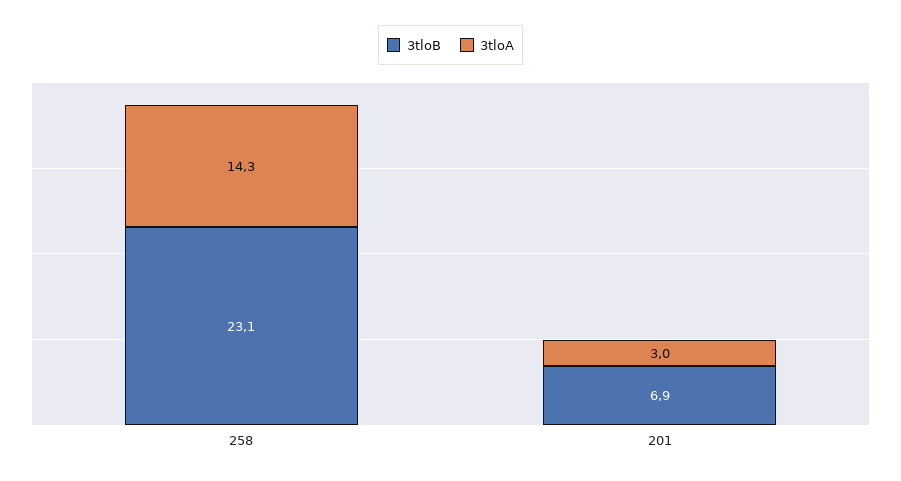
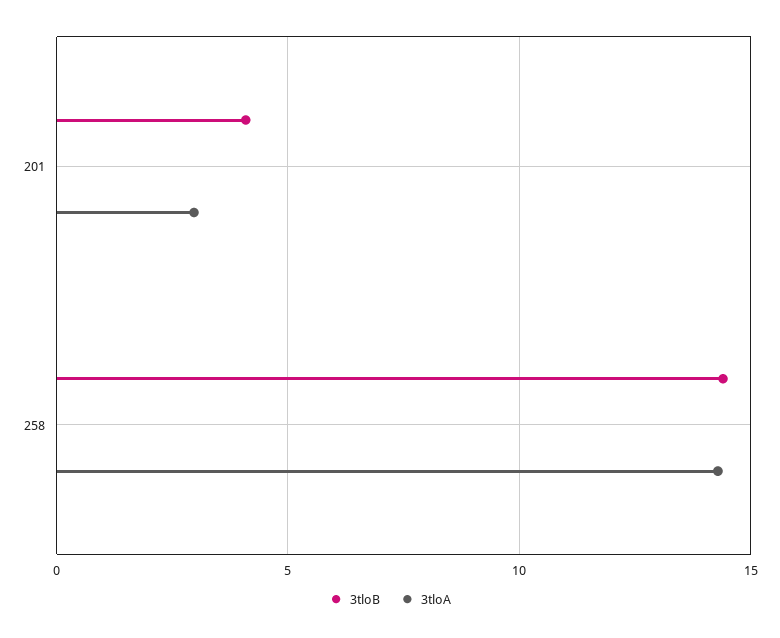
3tloB, 258: 23.1 -> 14.5
3tloB, 201: 6.9 -> 4

